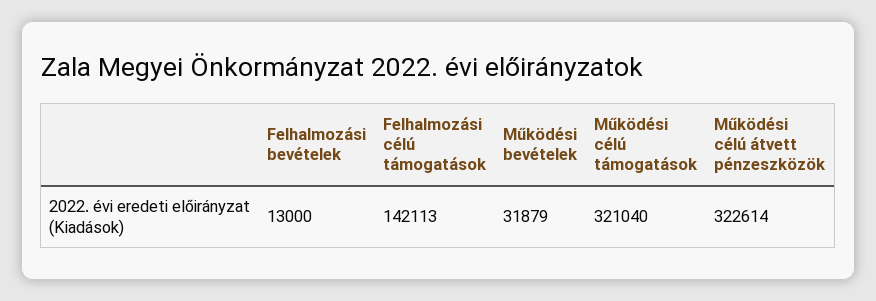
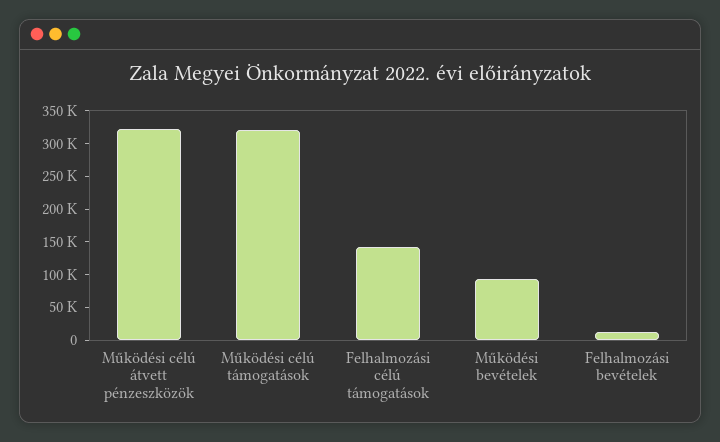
Működési bevételek: 31879 -> 100000

